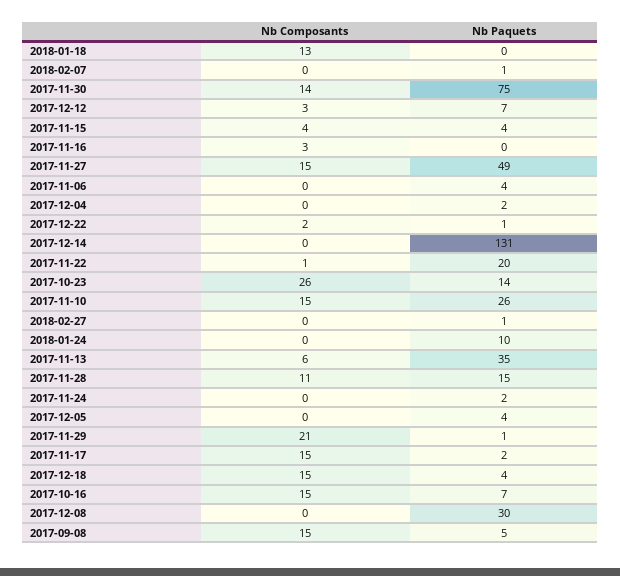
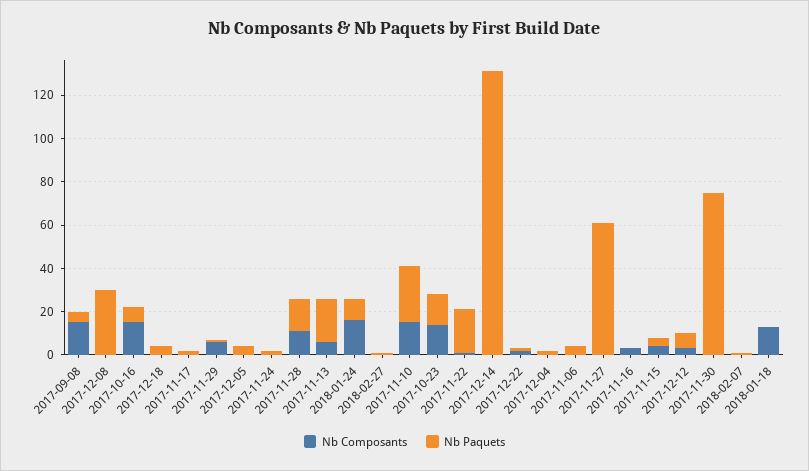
Nb Composants, 2017-11-30: 14 -> 0
Nb Composants, 2017-11-27: 15 -> 0
Nb Paquets, 2017-11-27: 49 -> 60
Nb Composants, 2017-10-23: 26 -> 15
Nb Composants, 2018-01-24: 0 -> 15
Nb Paquets, 2017-11-13: 35 -> 20
Nb Composants, 2017-11-29: 21 -> 5
Nb Composants, 2017-11-17: 15 -> 0
Nb Composants, 2017-12-18: 15 -> 0

